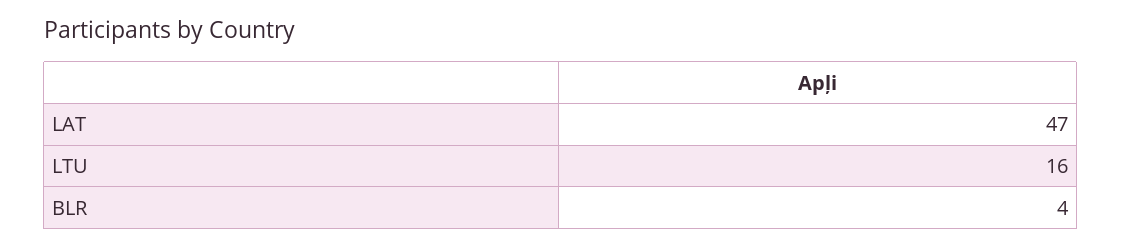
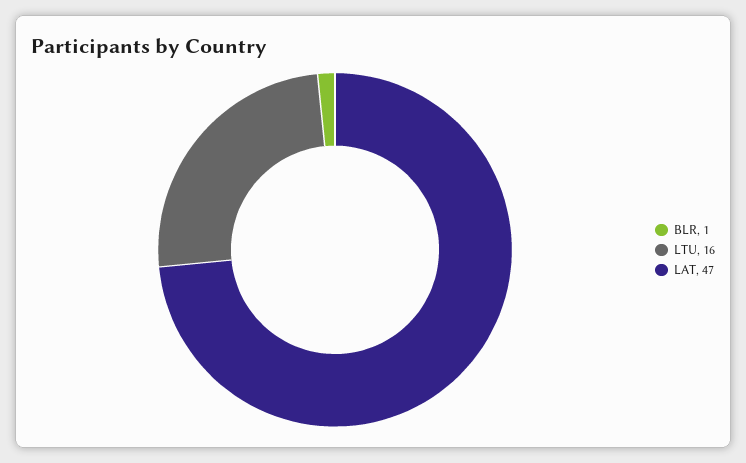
BLR: 4 -> 1

